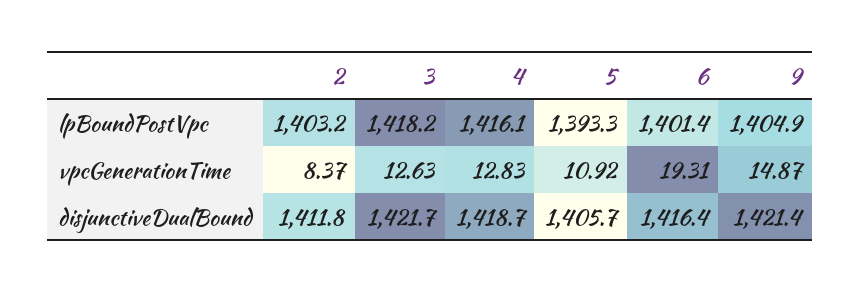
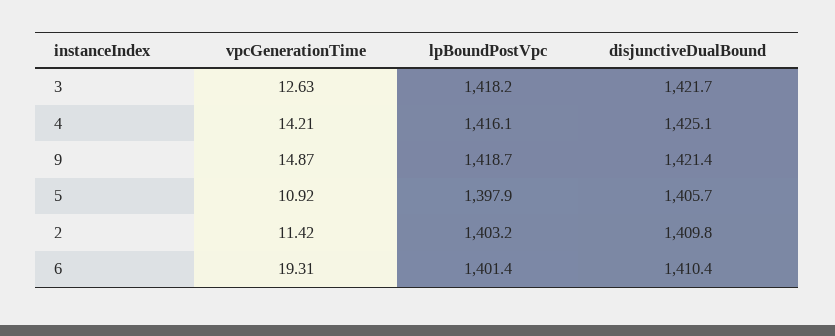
5, lpBoundPostVpc: 1393.3 -> 1397.9
9, lpBoundPostVpc: 1404.9 -> 1418.7
2, vpcGenerationTime: 8.37 -> 11.42
4, vpcGenerationTime: 12.83 -> 14.21
2, disjunctiveDualBound: 1411.8 -> 1409.8
4, disjunctiveDualBound: 1418.7 -> 1425.1
6, disjunctiveDualBound: 1416.4 -> 1410.4

